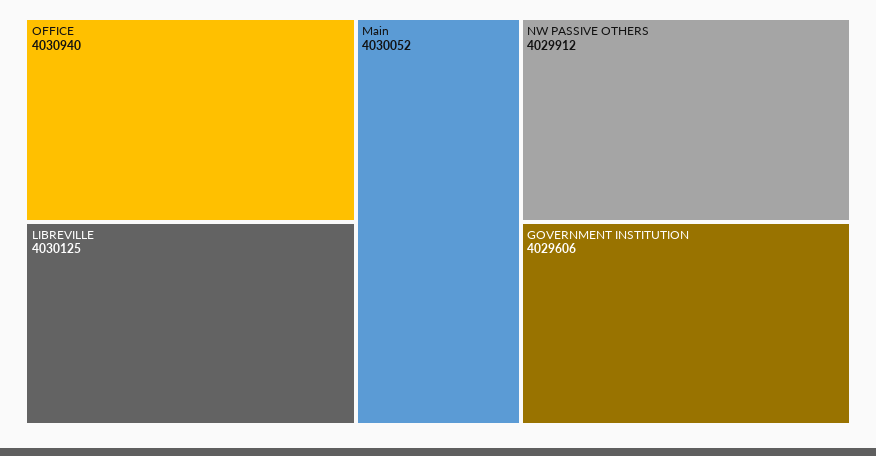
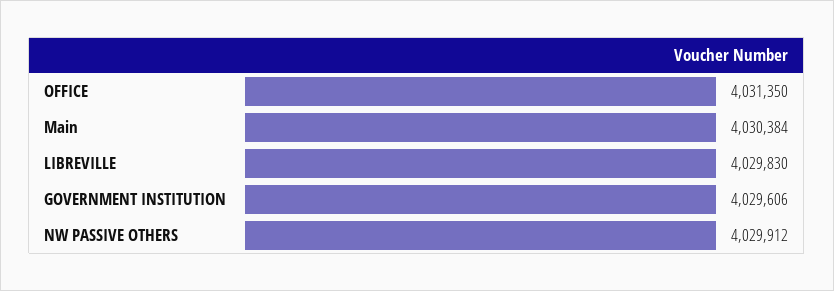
OFFICE: 4030940 -> 4031350
LIBREVILLE: 4030125 -> 4029830
Main: 4030052 -> 4030384

